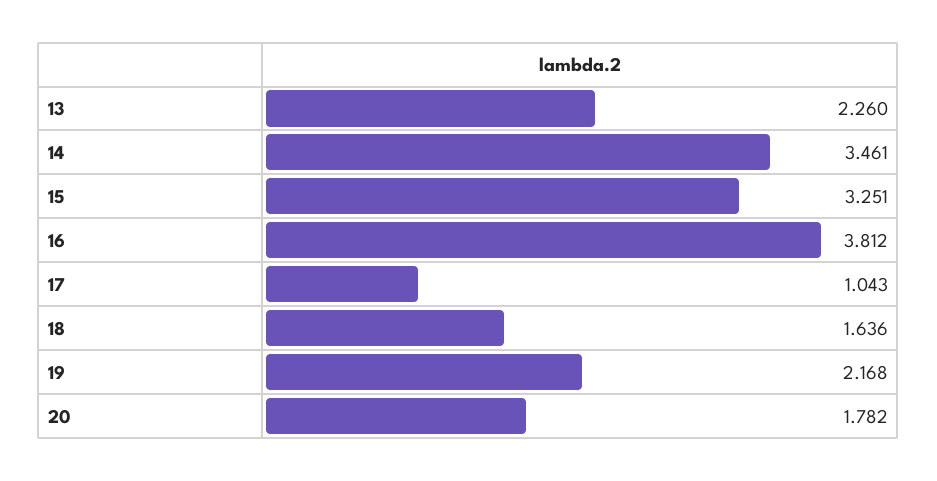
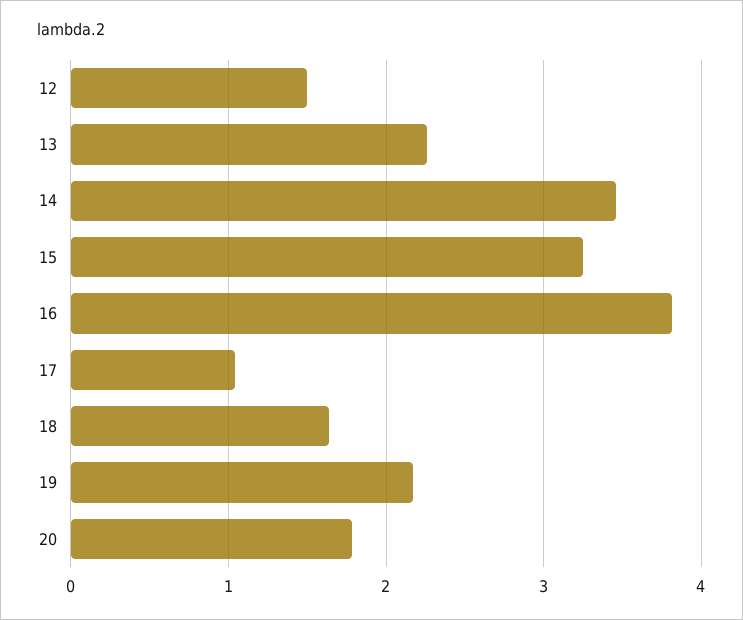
12: none -> 1.5

